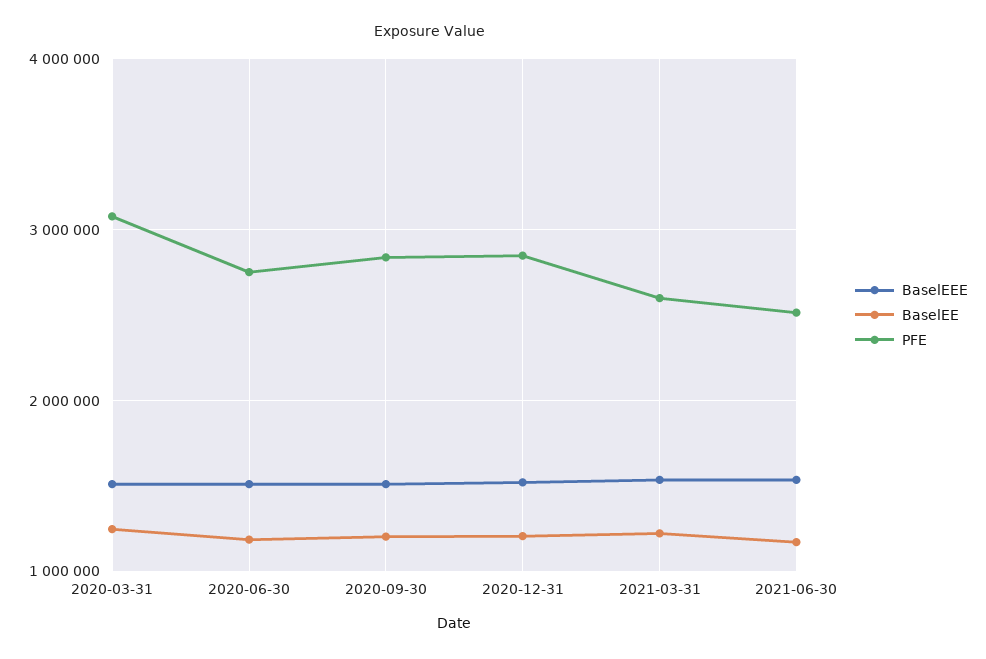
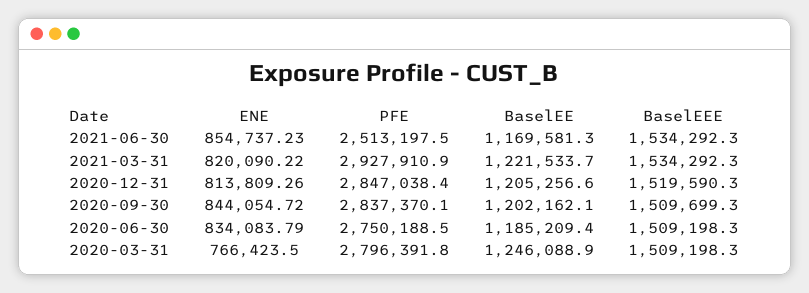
PFE, 2020-03-31: 3100000 -> 2796391.8
PFE, 2021-03-31: 2600000 -> 2927910.9
ENE, 2021-06-30: none -> 854737.23
ENE, 2021-03-31: none -> 820090.22
ENE, 2020-12-31: none -> 813809.26
ENE, 2020-09-30: none -> 844054.72
ENE, 2020-06-30: none -> 834083.79
ENE, 2020-03-31: none -> 766423.5

